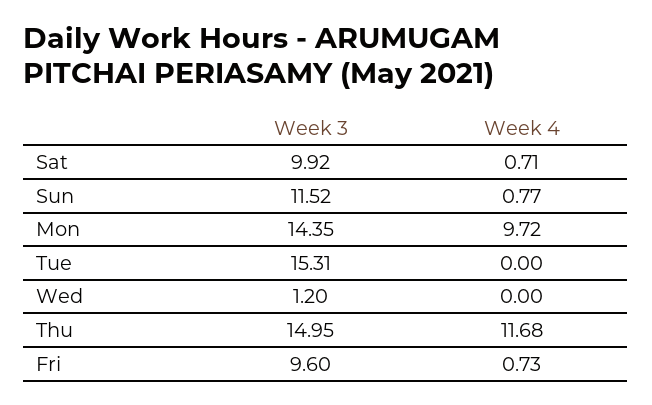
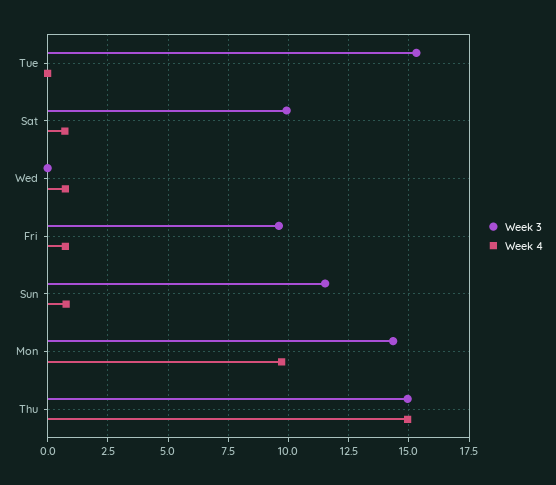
Week 3, Wed: 1.2 -> 0
Week 4, Wed: 0 -> 0.75
Week 4, Thu: 11.68 -> 15

